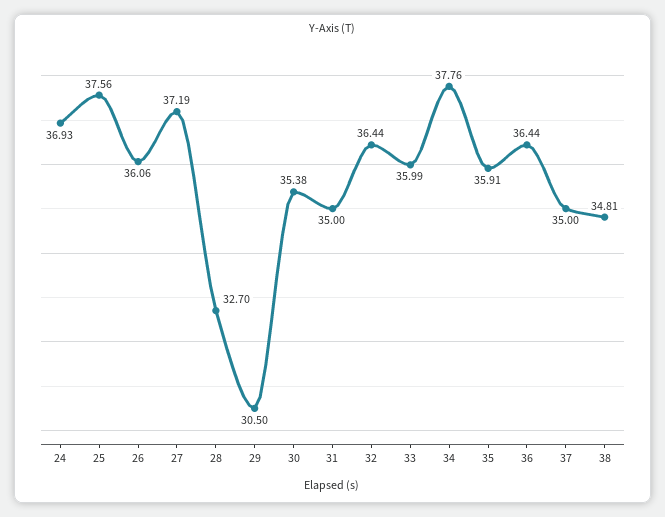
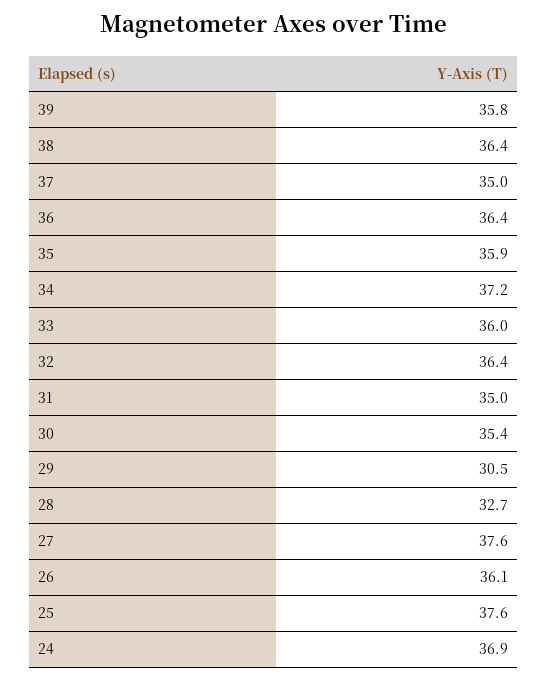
27: 37.19 -> 37.6
34: 37.76 -> 37.2
38: 34.81 -> 36.4
39: none -> 35.8

